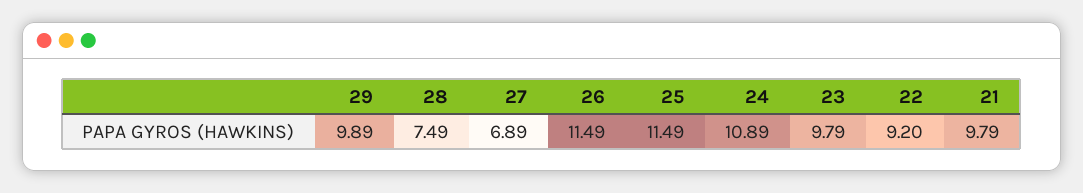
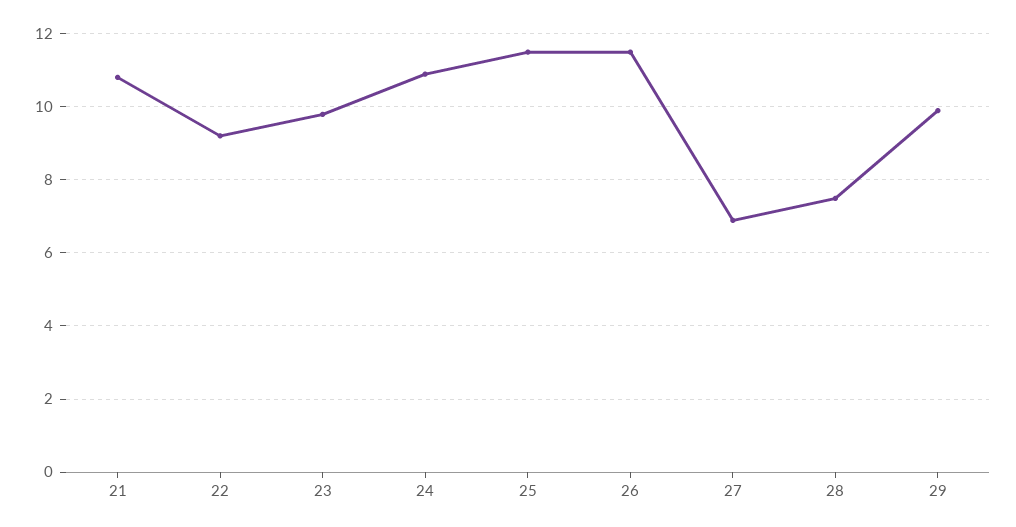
21: 9.79 -> 10.8

